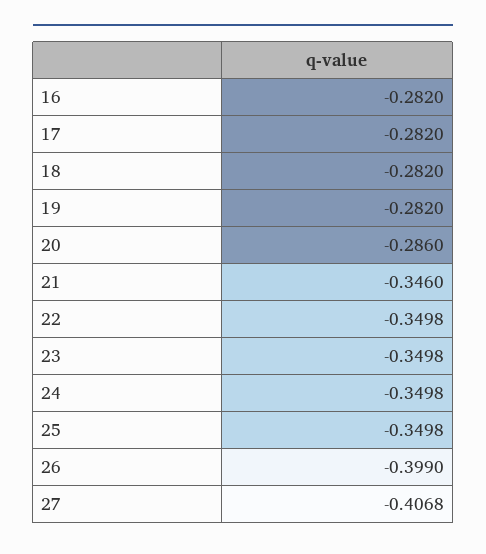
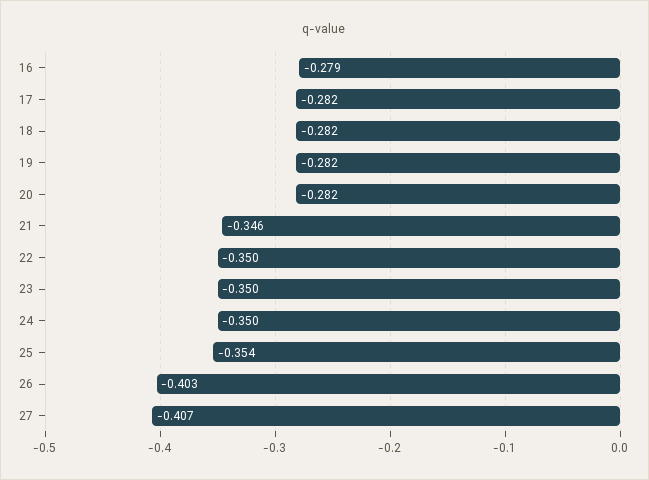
16: -0.282 -> -0.279
20: -0.286 -> -0.282
25: -0.3498 -> -0.354
26: -0.399 -> -0.403

